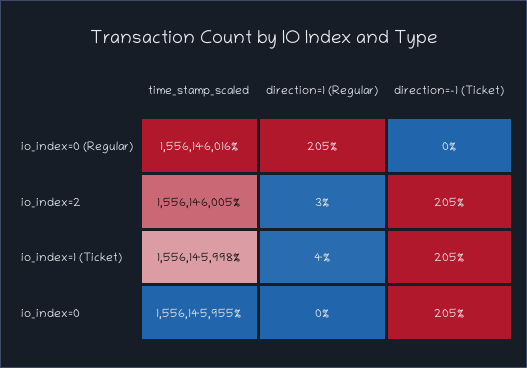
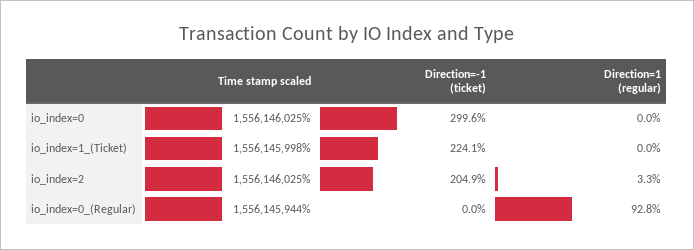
time_stamp_scaled, io_index=0 (Regular): 1556146016 -> 1556145944
direction=1 (Regular), io_index=0 (Regular): 205 -> 92.8
time_stamp_scaled, io_index=2: 1556146005 -> 1556146025
direction=1 (Regular), io_index=1 (Ticket): 4 -> 0
direction=-1 (Ticket), io_index=1 (Ticket): 205 -> 224.1
time_stamp_scaled, io_index=0: 1556145955 -> 1556146025
direction=-1 (Ticket), io_index=0: 205 -> 299.6

